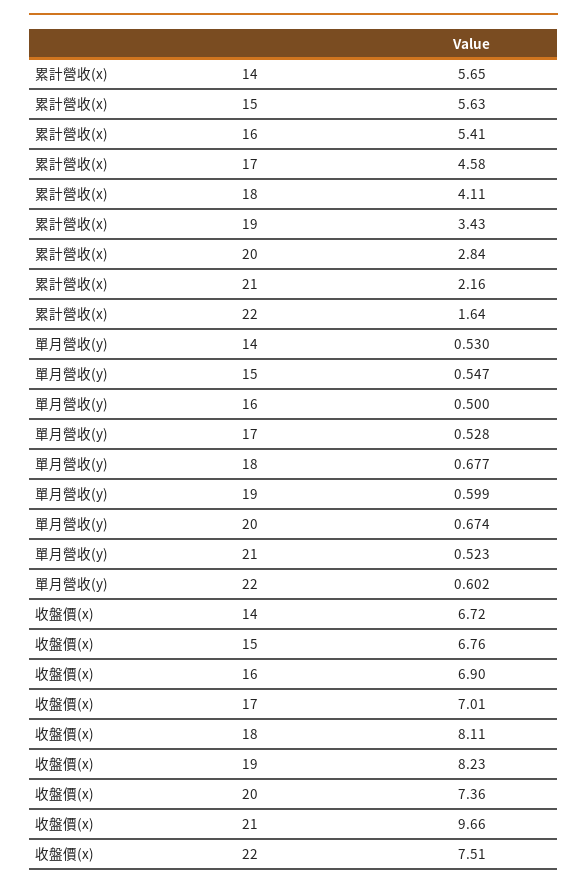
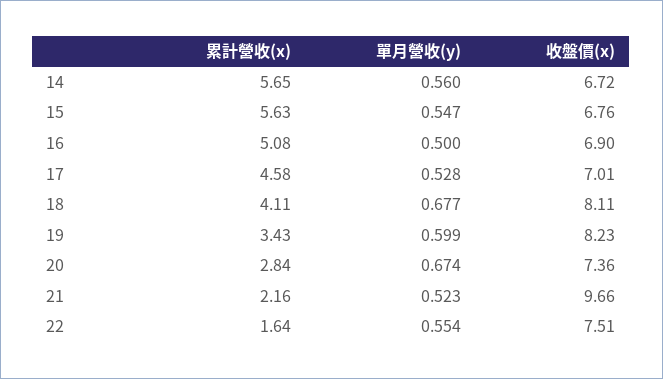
累計營收(x), 16: 5.41 -> 5.08
單月營收(y), 14: 0.53 -> 0.56
單月營收(y), 22: 0.602 -> 0.554

